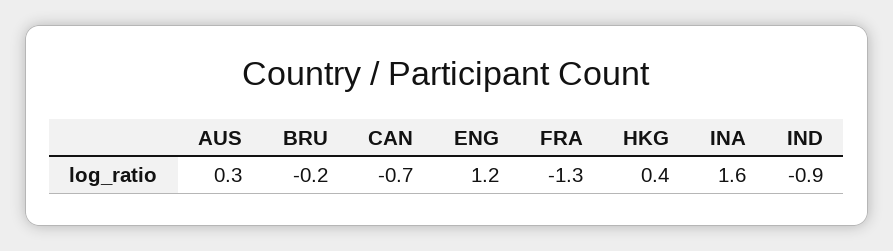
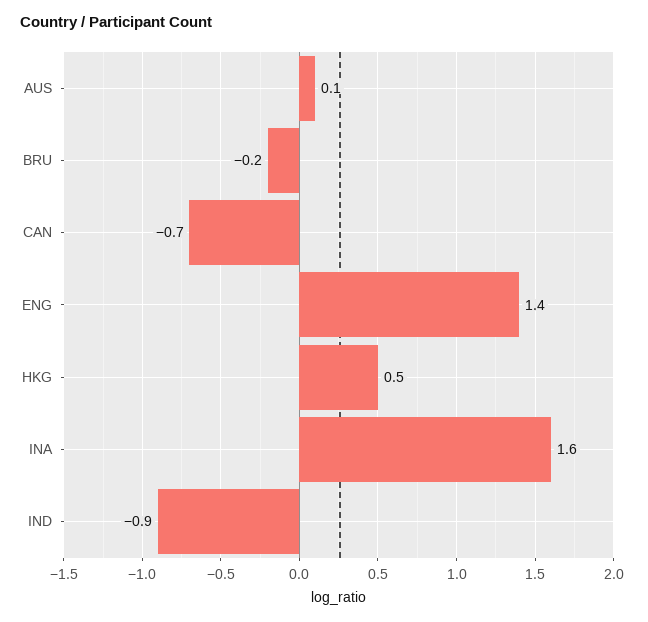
AUS: 0.3 -> 0.1
ENG: 1.2 -> 1.4
FRA: -1.3 -> none
HKG: 0.4 -> 0.5

